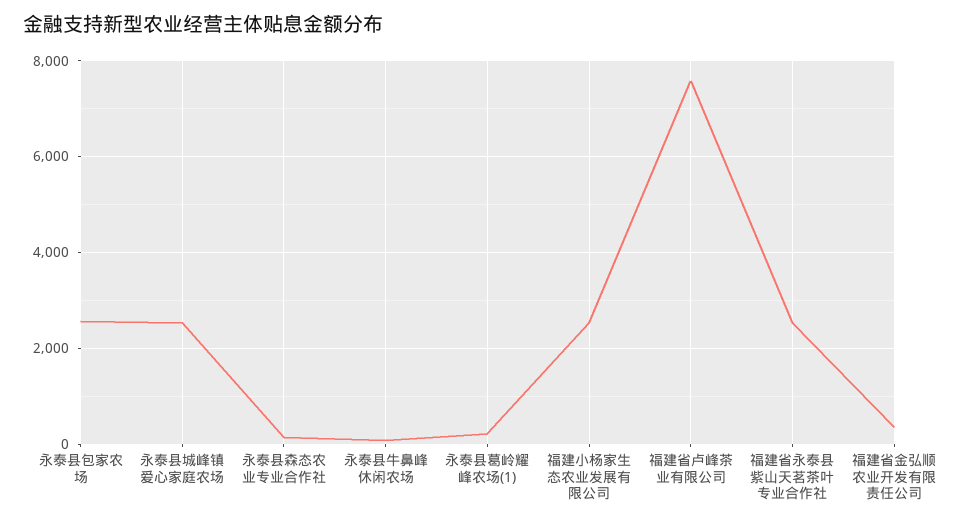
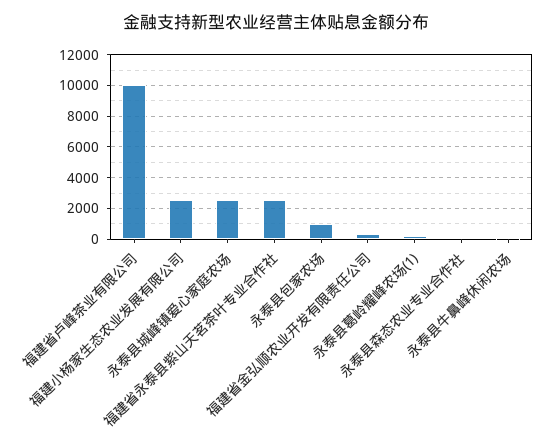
永泰县包家农场: 2600 -> 1000
福建省卢峰茶业有限公司: 7600 -> 10000

